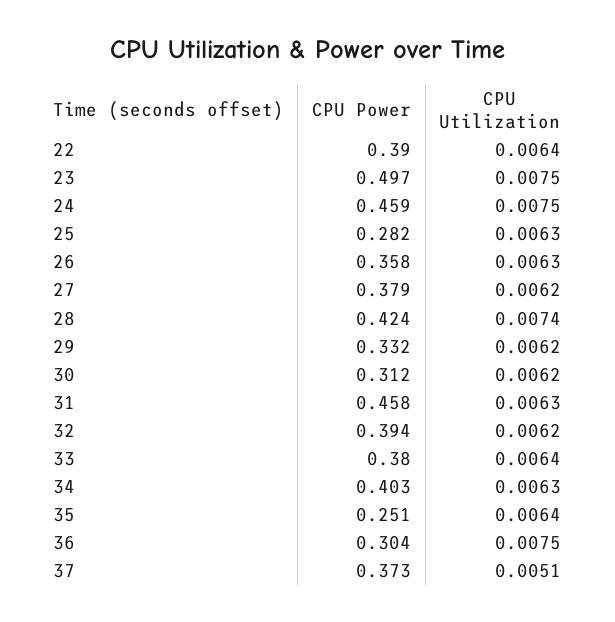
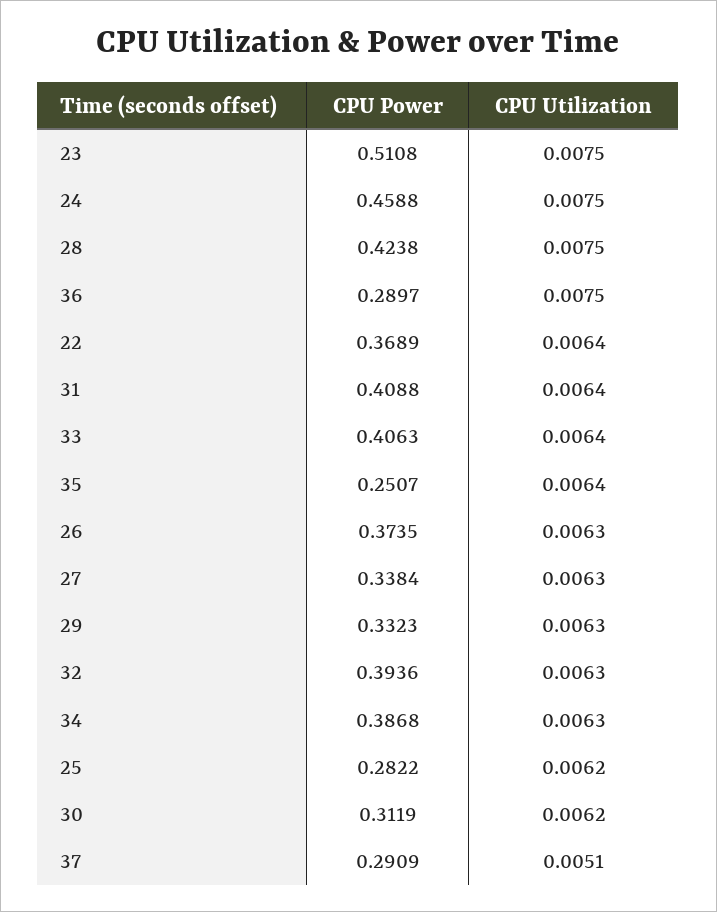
CPU Power, 22: 0.39 -> 0.3689
CPU Power, 23: 0.497 -> 0.5108
CPU Utilization, 25: 0.0063 -> 0.0062
CPU Power, 26: 0.358 -> 0.3735
CPU Power, 27: 0.379 -> 0.3384
CPU Utilization, 27: 0.0062 -> 0.0063
CPU Utilization, 28: 0.0074 -> 0.0075
CPU Utilization, 29: 0.0062 -> 0.0063
CPU Power, 31: 0.458 -> 0.4088
CPU Utilization, 31: 0.0063 -> 0.0064
CPU Utilization, 32: 0.0062 -> 0.0063
CPU Power, 33: 0.38 -> 0.4063
CPU Power, 34: 0.403 -> 0.3868
CPU Power, 36: 0.304 -> 0.2897
CPU Power, 37: 0.373 -> 0.2909

